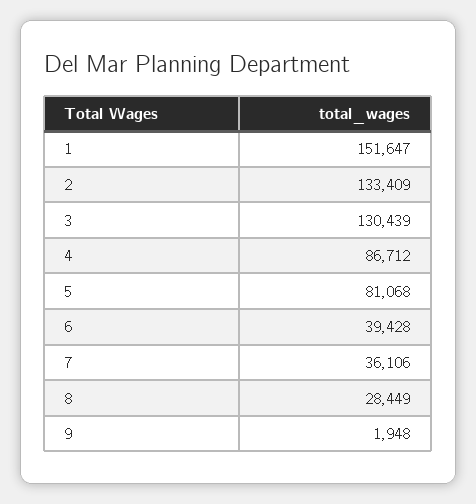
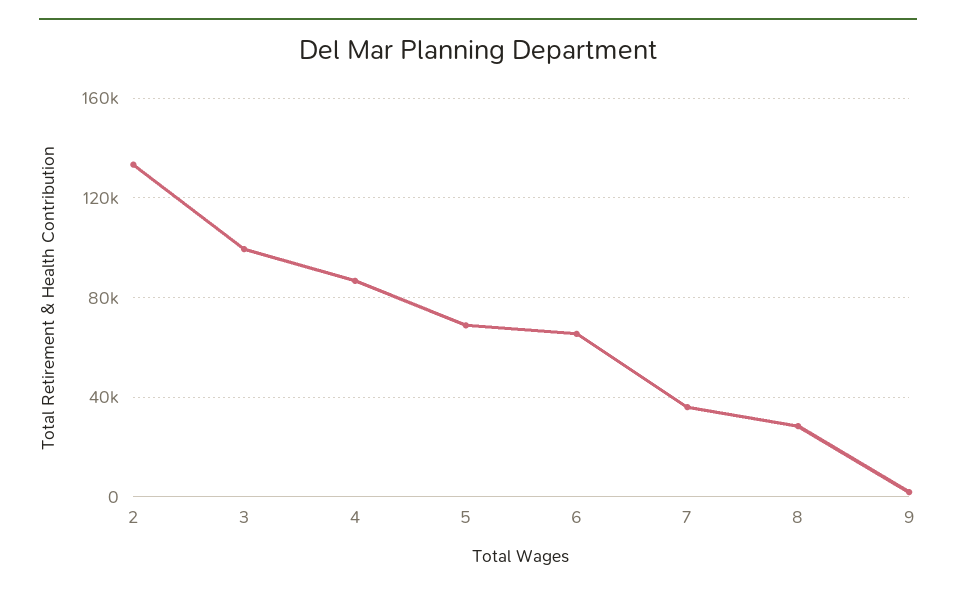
1: 151647 -> none
3: 130439 -> 100000
5: 81068 -> 70000
6: 39428 -> 65000

